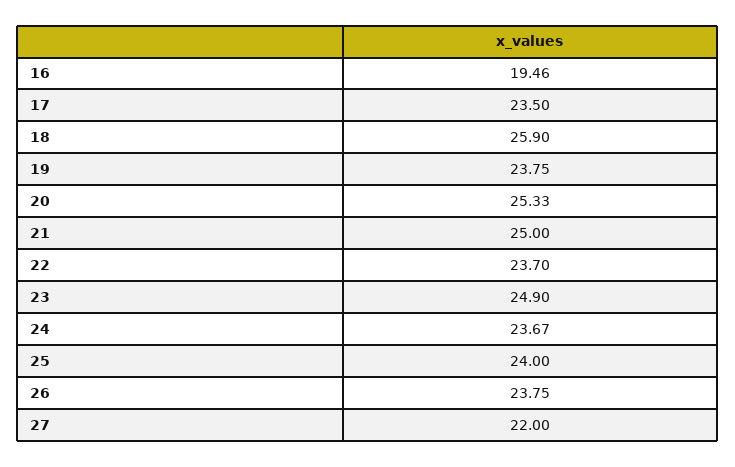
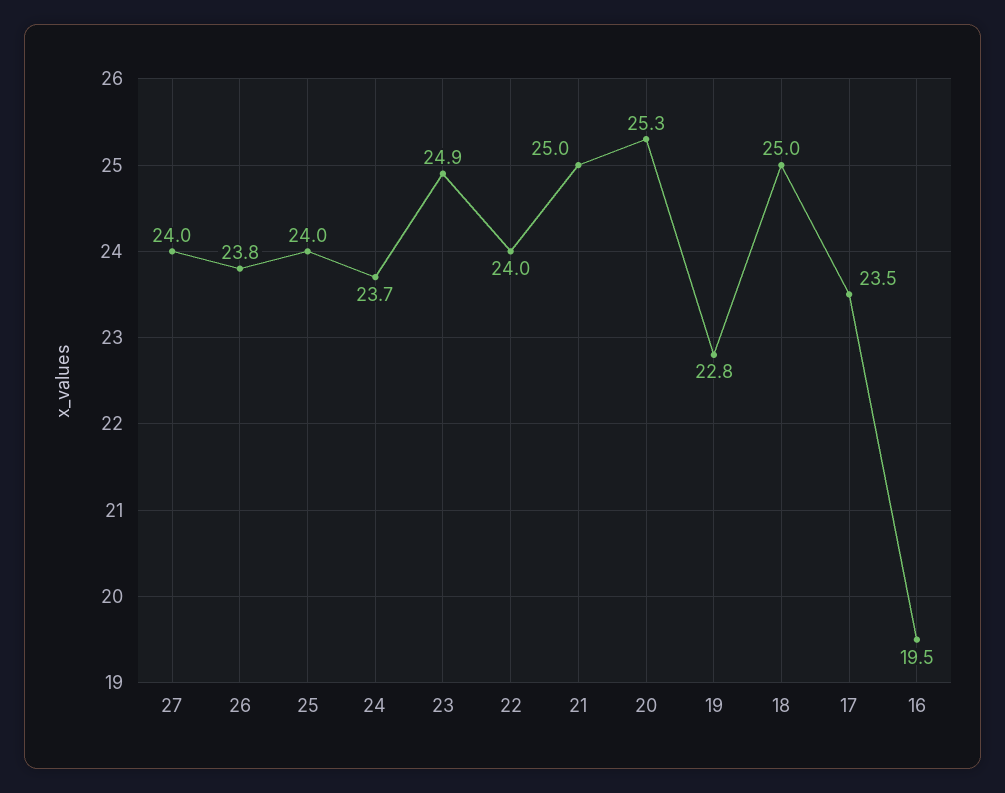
18: 25.9 -> 25
19: 23.75 -> 22.8
22: 23.7 -> 24
27: 22 -> 24

